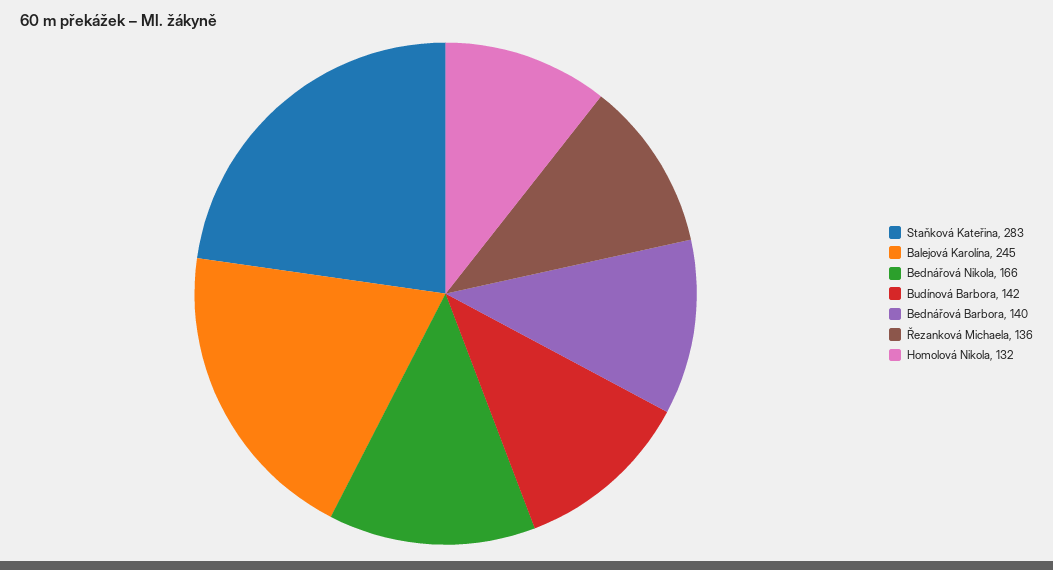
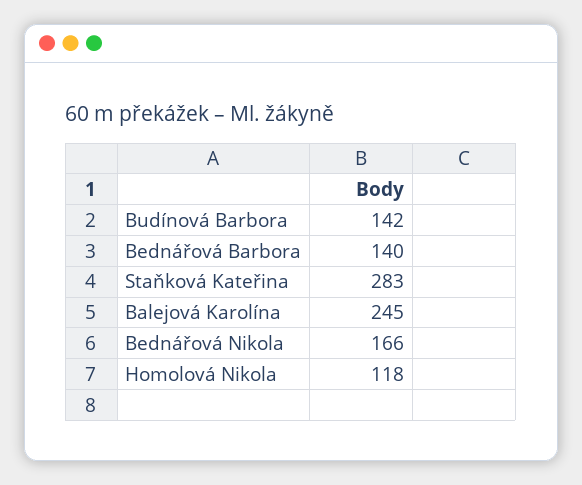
Řezanková Michaela: 136 -> none
Homolová Nikola: 132 -> 118

